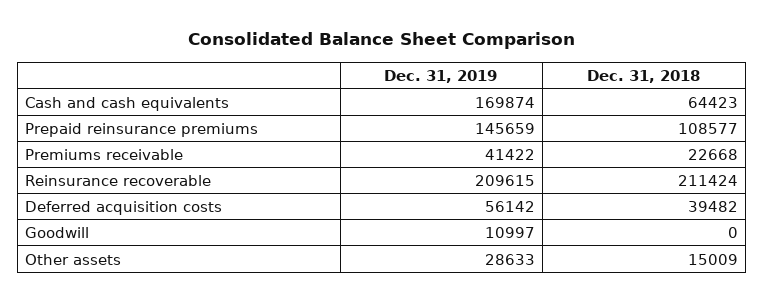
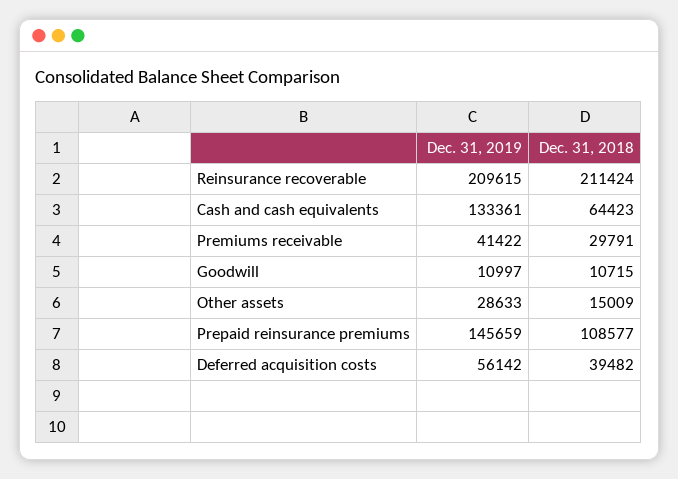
Dec. 31, 2019, Cash and cash equivalents: 169874 -> 133361
Dec. 31, 2018, Premiums receivable: 22668 -> 29791
Dec. 31, 2018, Goodwill: 0 -> 10715

